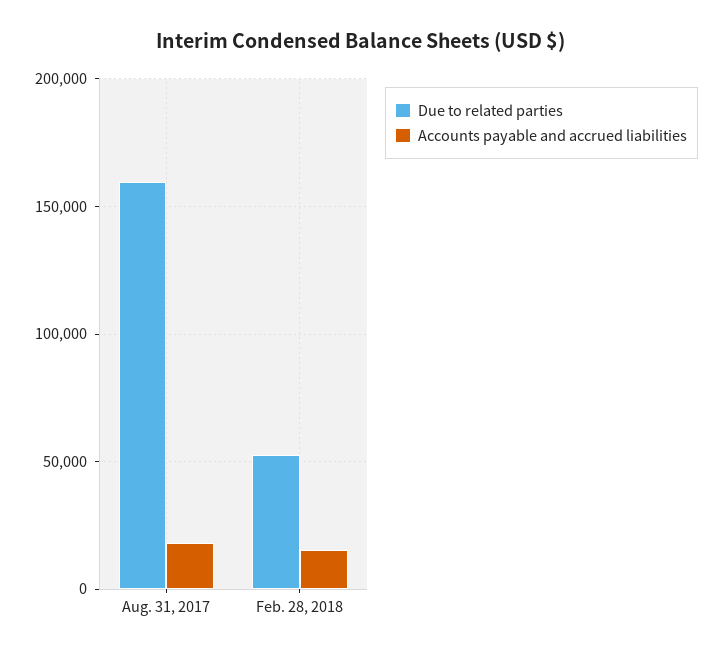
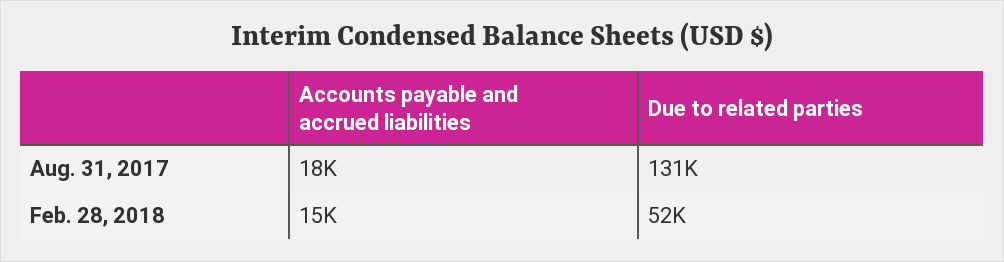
Due to related parties, Aug. 31, 2017: 160000 -> 131000

